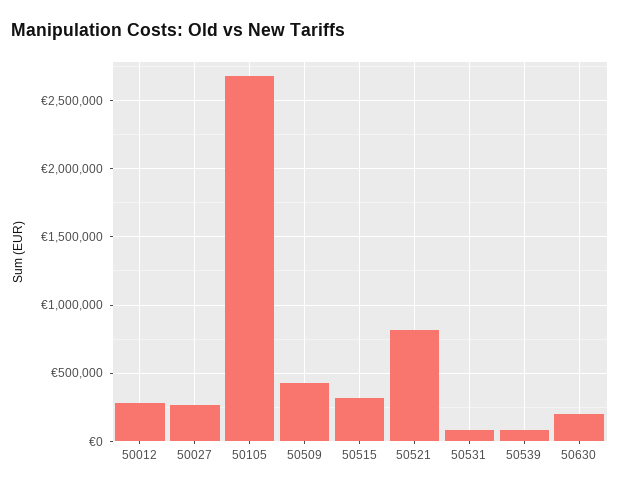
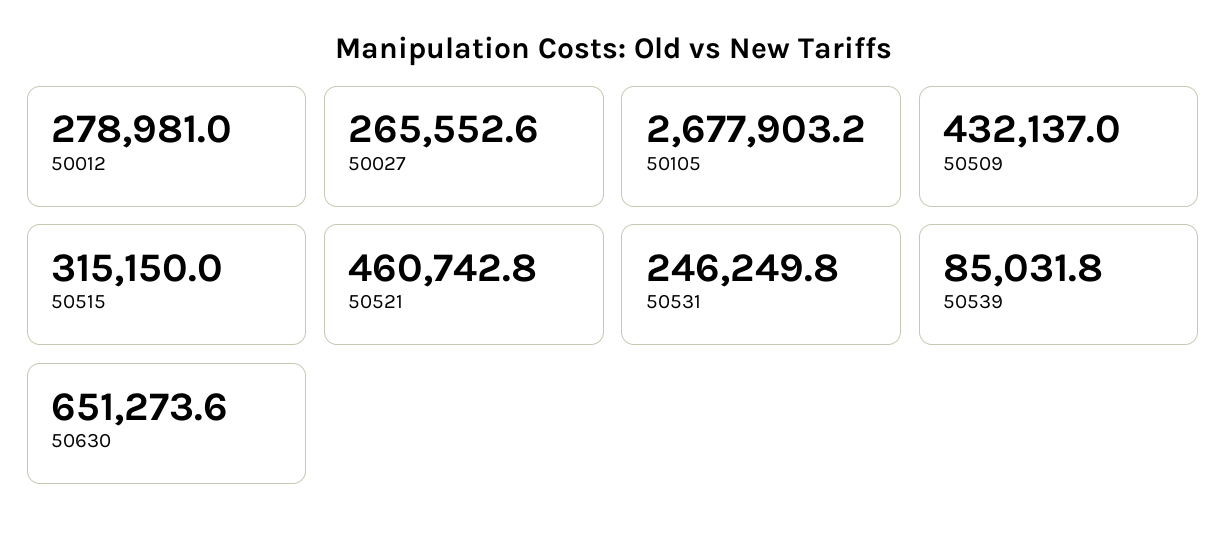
50521: 800000 -> 460742.8
50531: 100000 -> 246249.8
50630: 200000 -> 651273.6

